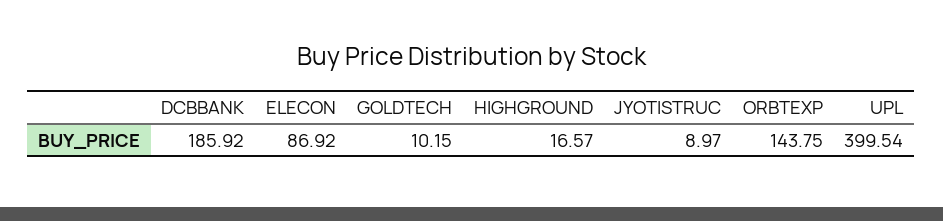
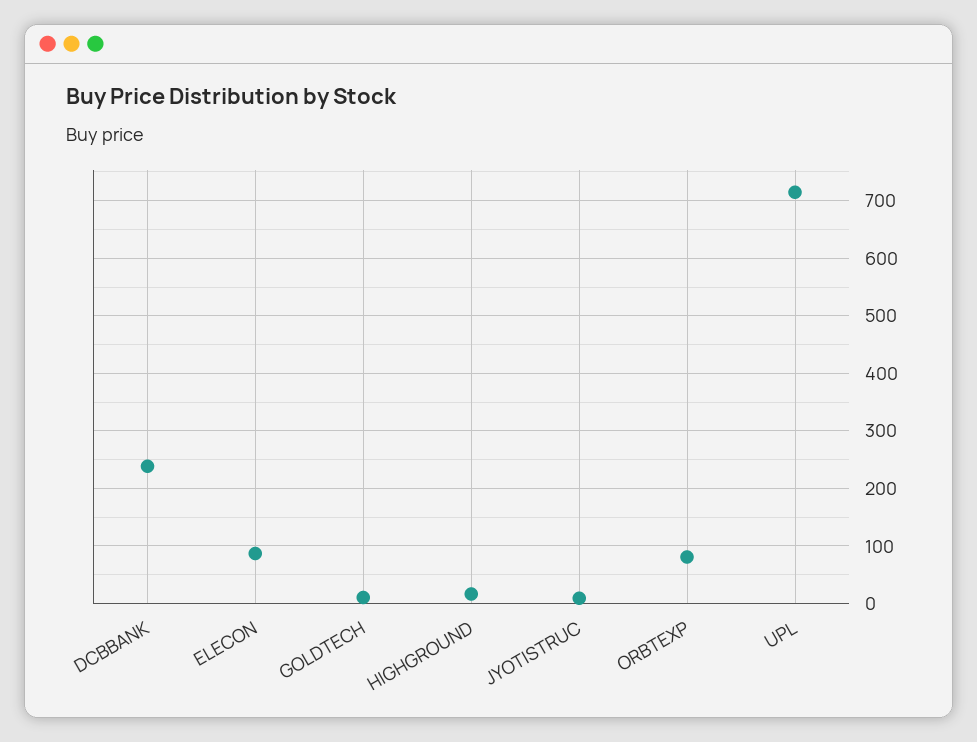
DCBBANK: 185.92 -> 240
ORBTEXP: 143.75 -> 80
UPL: 399.54 -> 720

